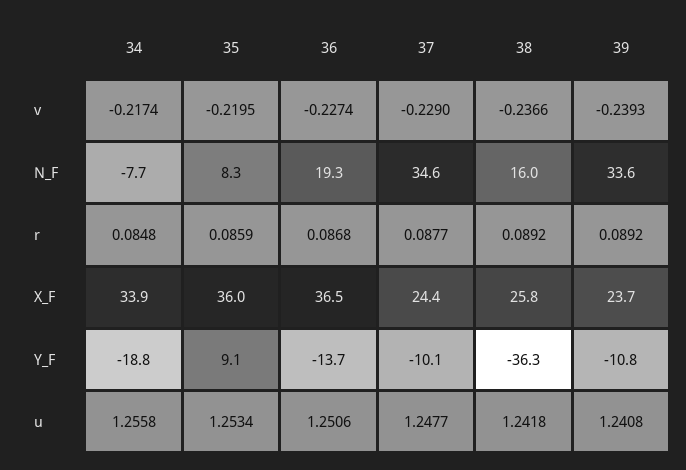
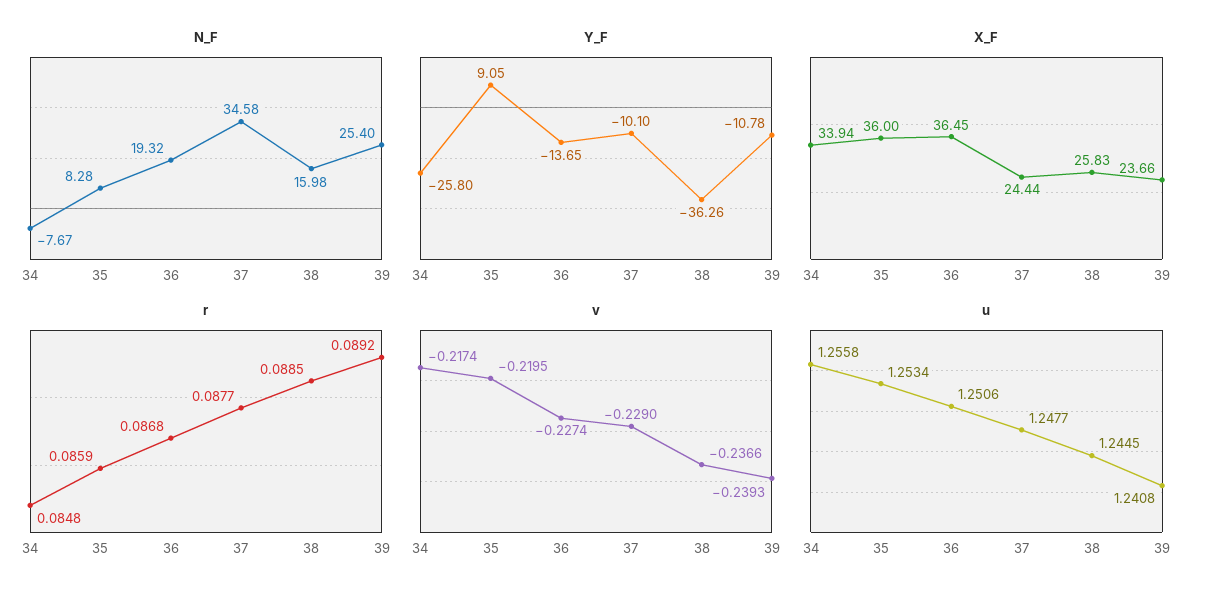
N_F, 39: 33.6 -> 25.4
r, 38: 0.0892 -> 0.0885
Y_F, 34: -18.8 -> -25.8
u, 38: 1.2418 -> 1.2445

